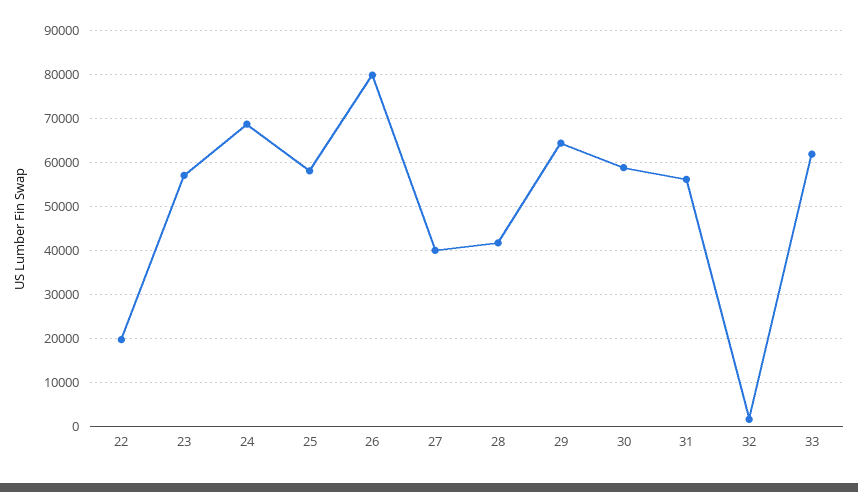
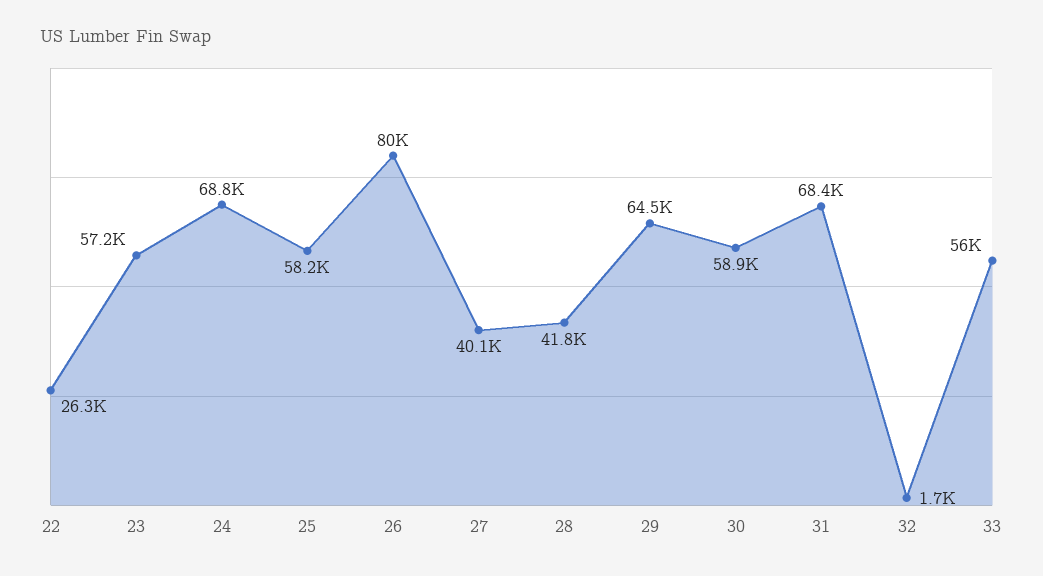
22: 20000 -> 26300
31: 56000 -> 68400
33: 62000 -> 56000

